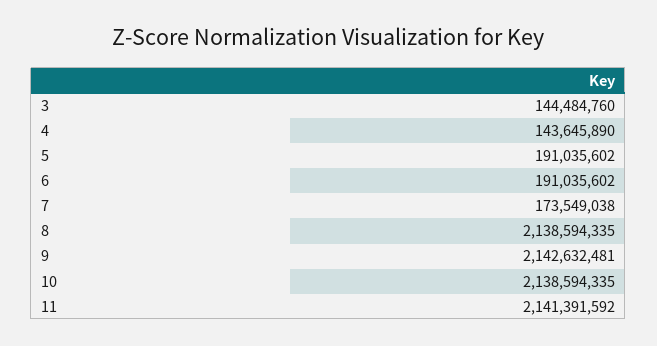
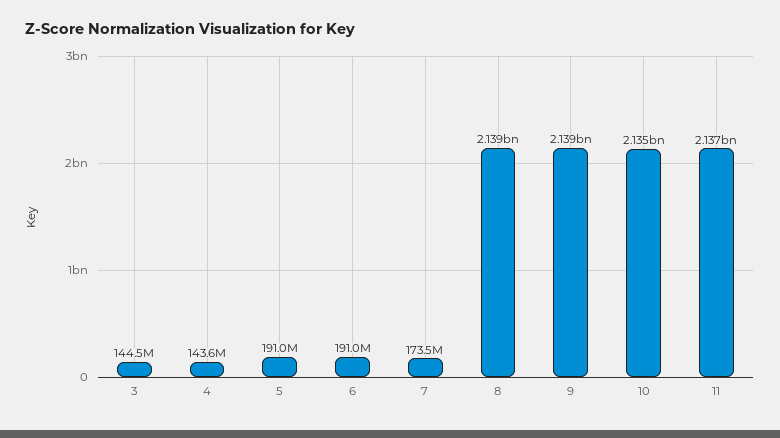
9: 2142632481 -> 2139000000
10: 2138594335 -> 2135000000
11: 2141391592 -> 2137000000

